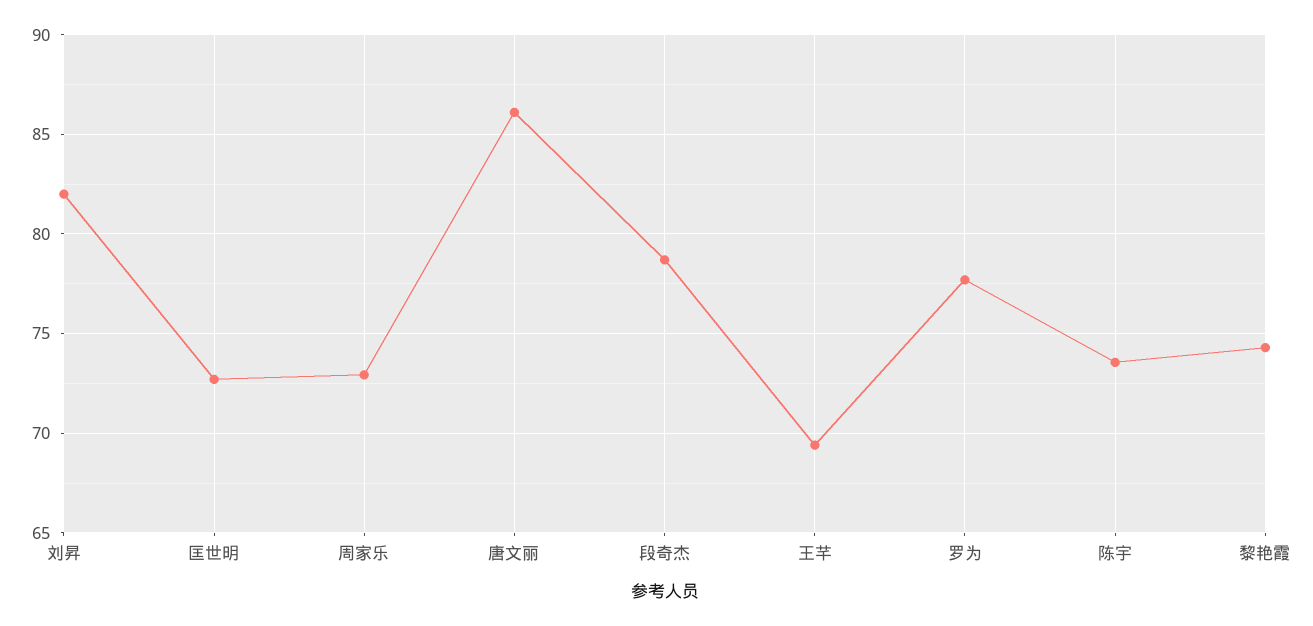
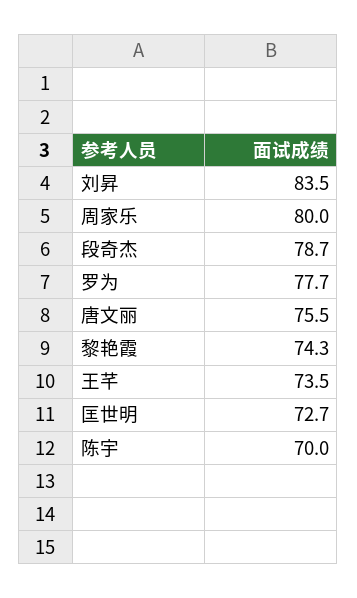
刘昇: 82 -> 83.5
周家乐: 73 -> 80
唐文丽: 86 -> 75.5
王芊: 69.5 -> 73.5
陈宇: 73.5 -> 70

